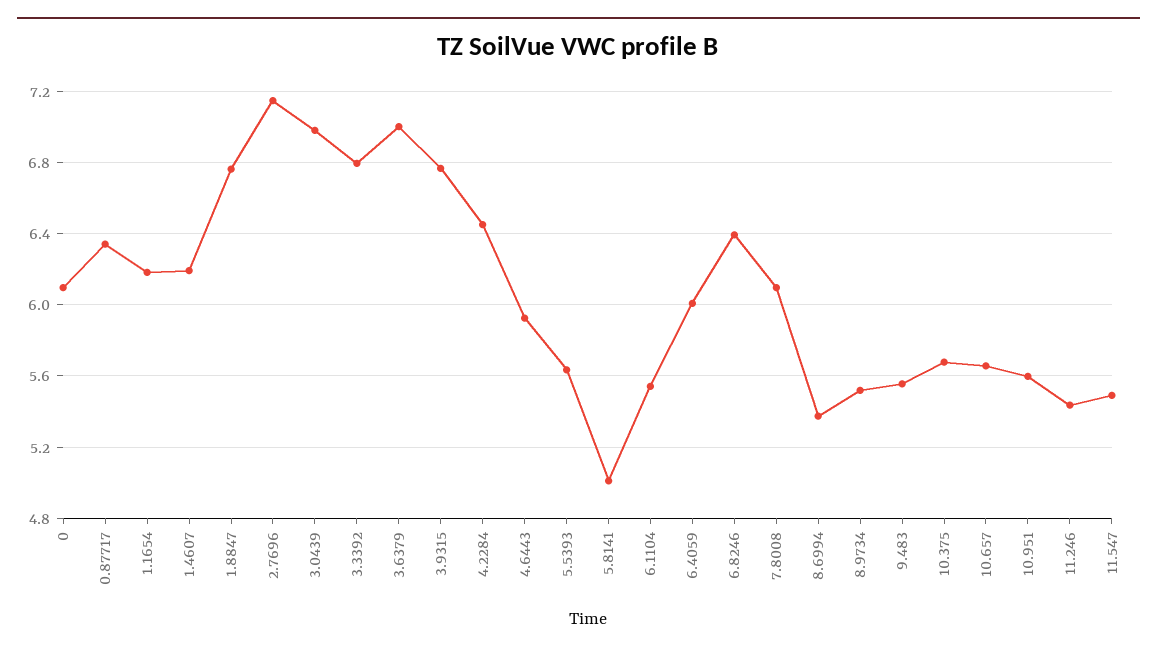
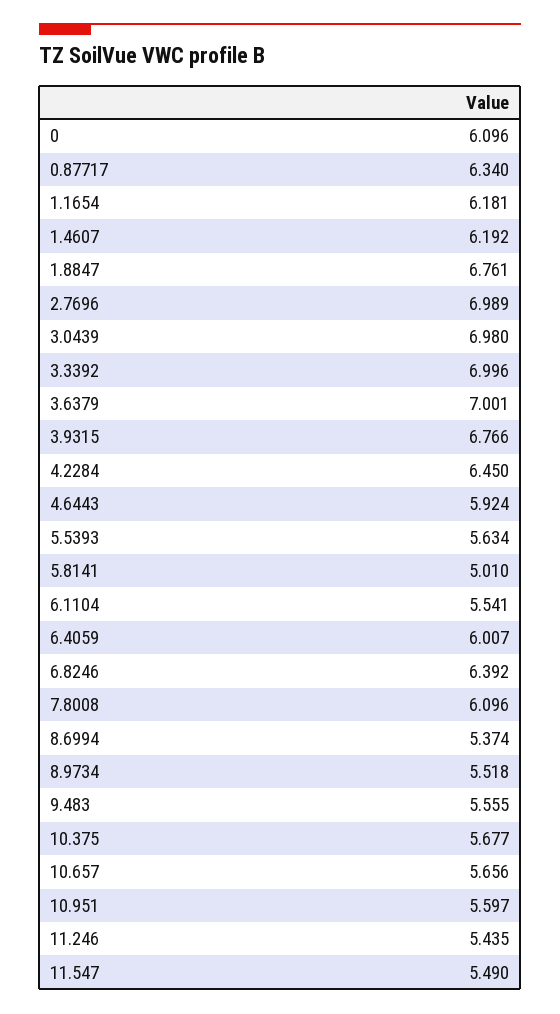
2.7696: 7.15 -> 6.989
3.3392: 6.8 -> 6.996

